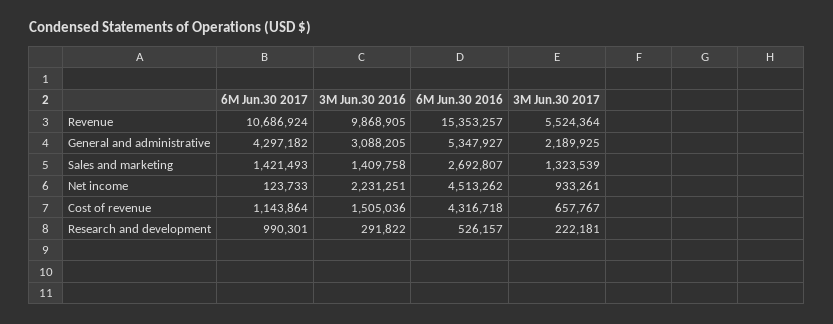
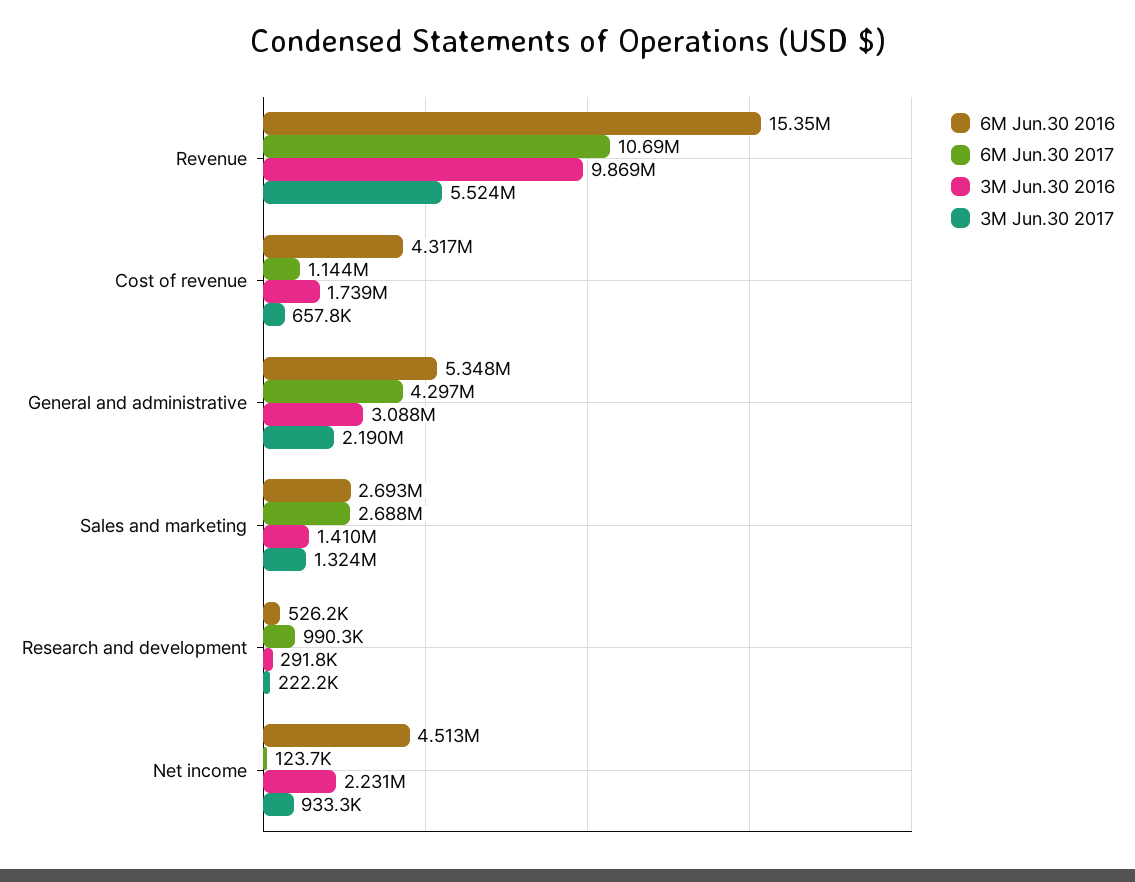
6M Jun.30 2017, Sales and marketing: 1421493 -> 2688000
3M Jun.30 2016, Cost of revenue: 1505036 -> 1739000

